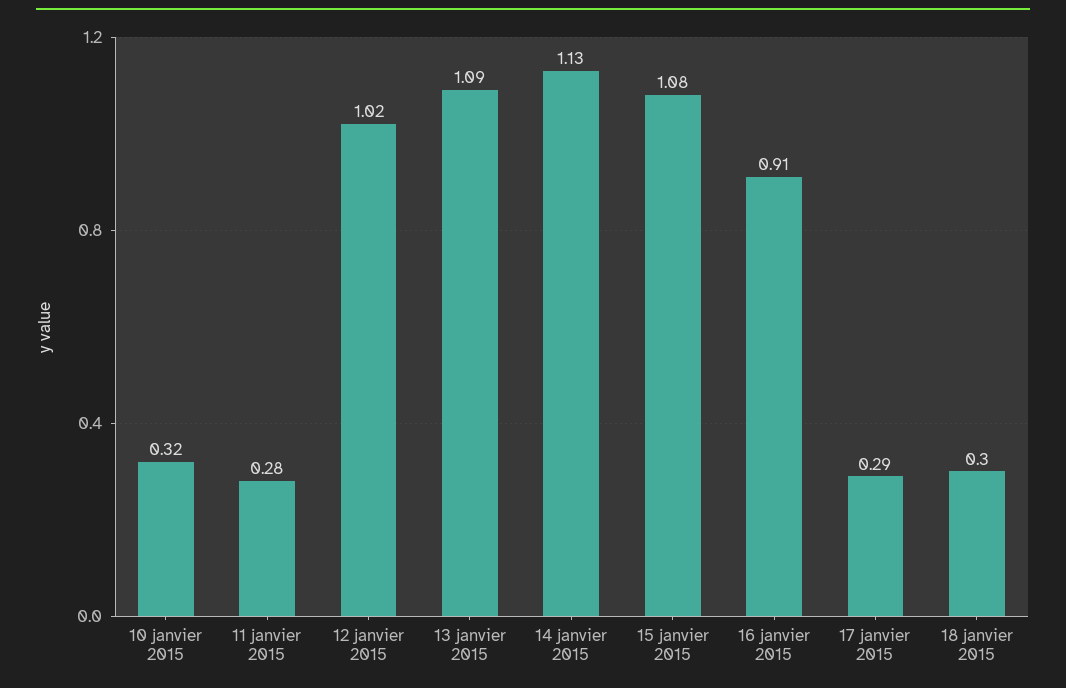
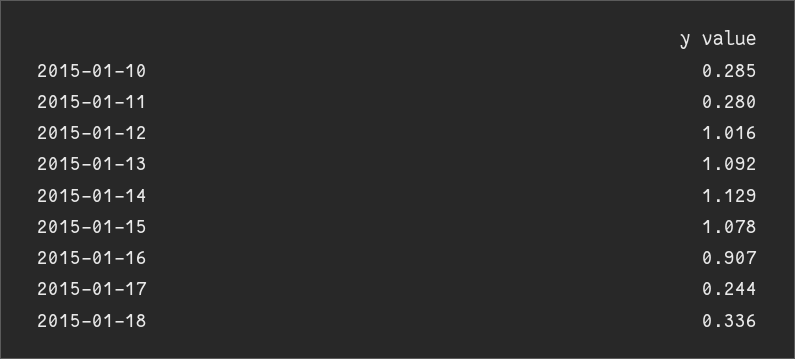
10 janvier 2015: 0.32 -> 0.285
17 janvier 2015: 0.29 -> 0.244
18 janvier 2015: 0.3 -> 0.336

